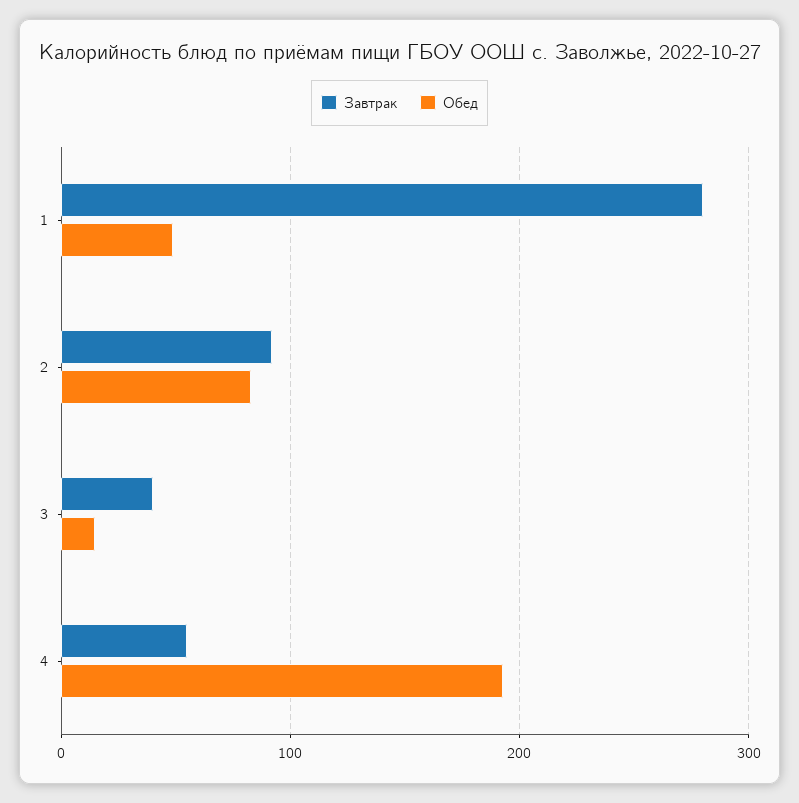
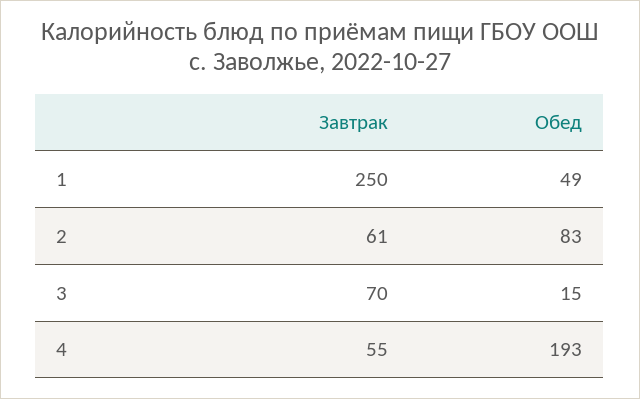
Завтрак, 1: 280 -> 250
Завтрак, 2: 90 -> 61
Завтрак, 3: 40 -> 70

